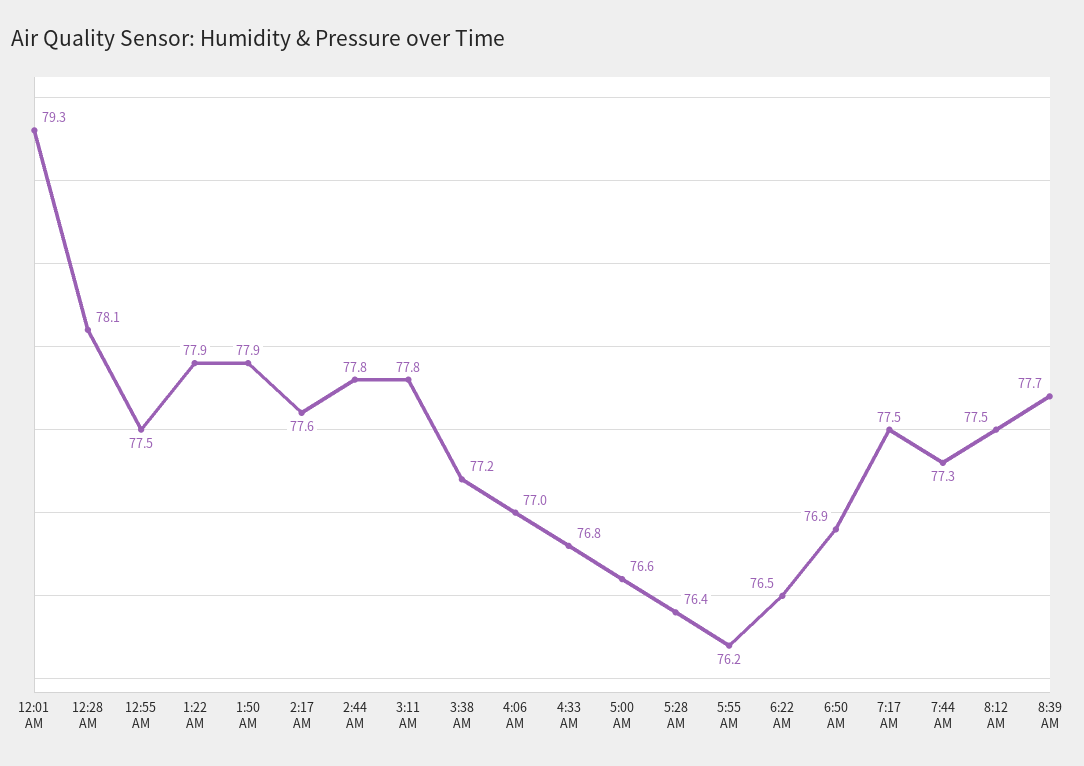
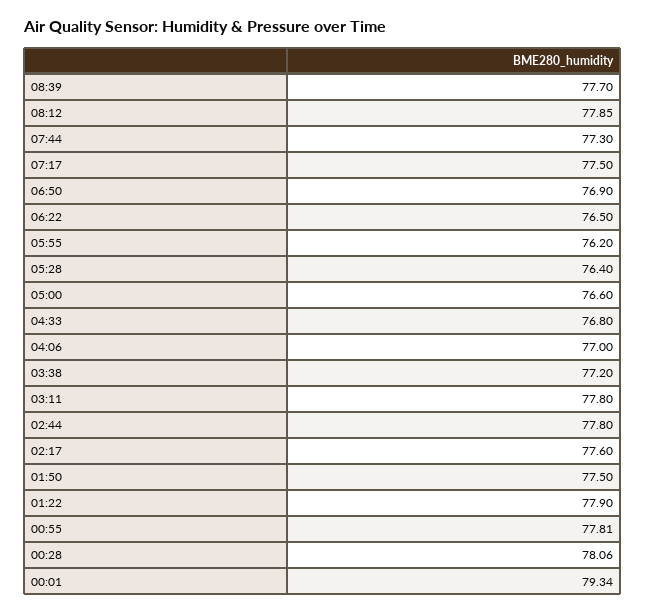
12:55 AM: 77.5 -> 77.81
1:50 AM: 77.9 -> 77.5
8:12 AM: 77.5 -> 77.85

